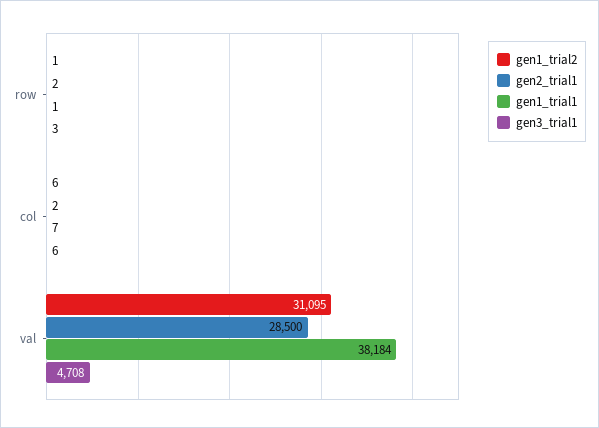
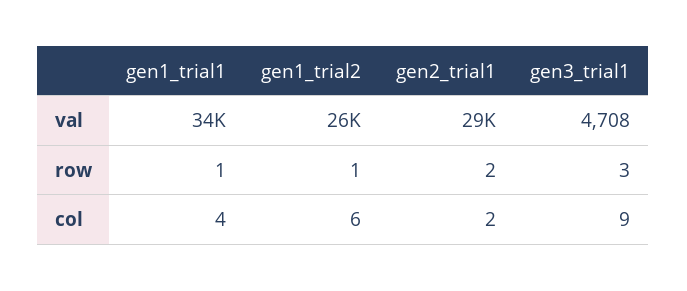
gen1_trial1, col: 7 -> 4
gen3_trial1, col: 6 -> 9
gen1_trial2, val: 31095 -> 26000
gen1_trial1, val: 38184 -> 34000

